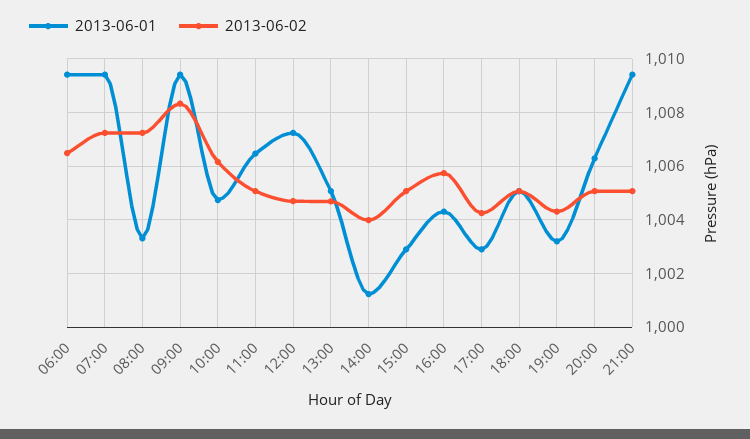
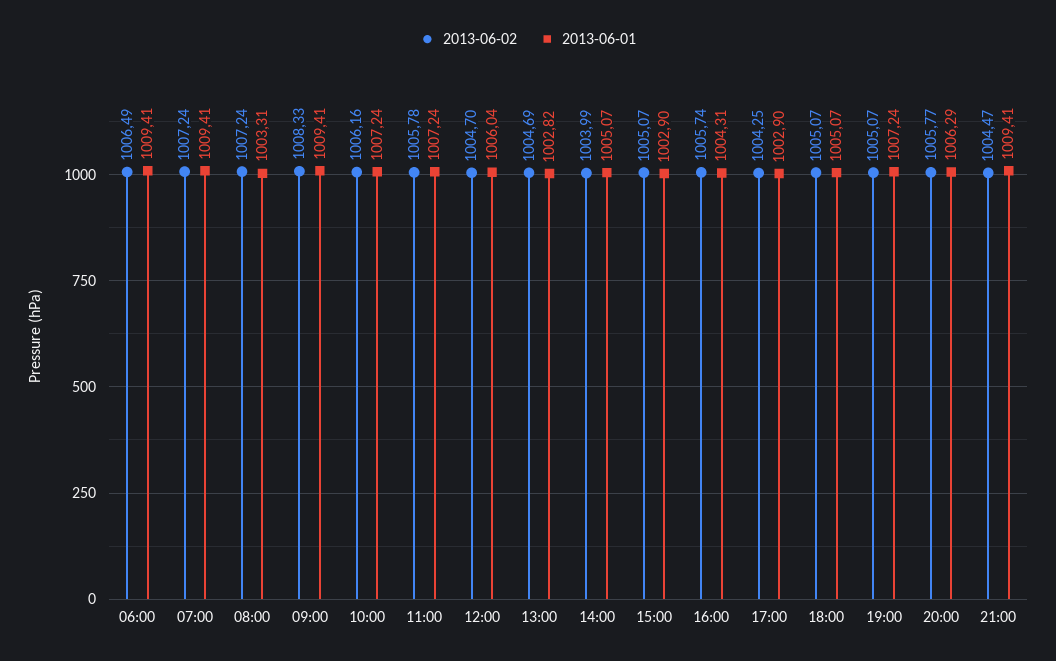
2013-06-01, 10:00: 1004.75 -> 1007.24
2013-06-01, 11:00: 1006.5 -> 1007.24
2013-06-02, 11:00: 1005 -> 1005.78
2013-06-01, 12:00: 1007.25 -> 1006.04
2013-06-01, 13:00: 1005 -> 1002.82
2013-06-01, 14:00: 1001.25 -> 1005.07
2013-06-01, 19:00: 1003.25 -> 1007.24
2013-06-02, 19:00: 1004.25 -> 1005.07
2013-06-02, 20:00: 1005 -> 1005.77
2013-06-02, 21:00: 1005 -> 1004.47

